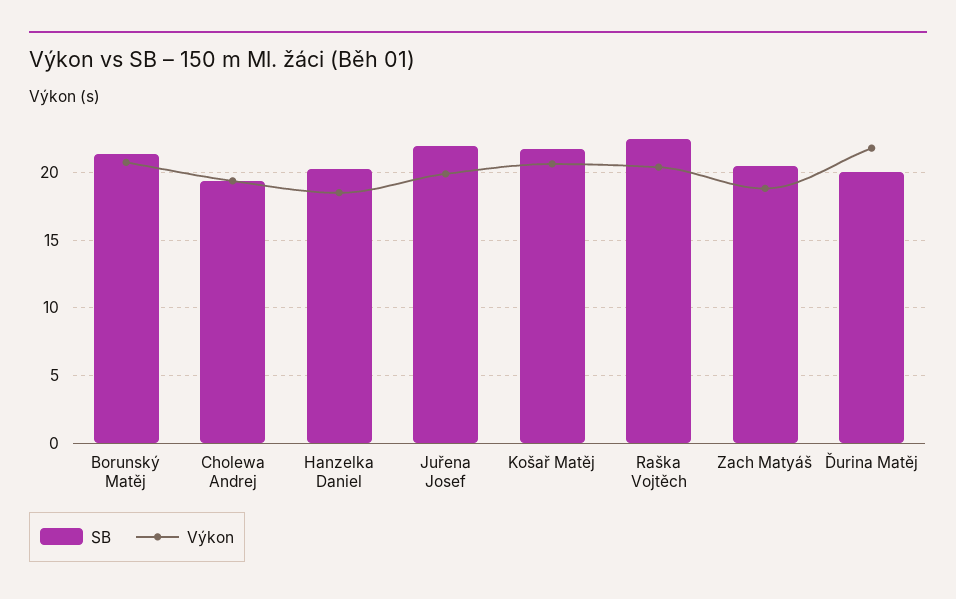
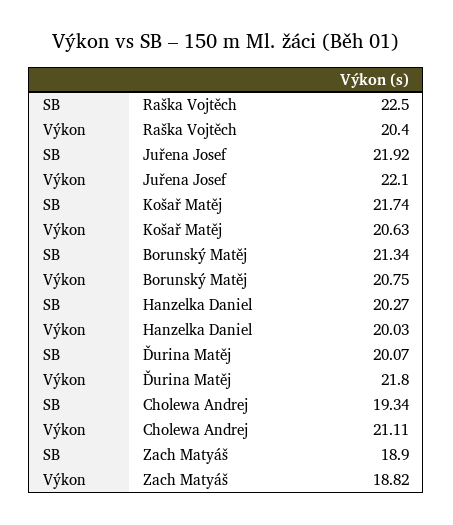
Výkon, Cholewa Andrej: 19.5 -> 21.11
Výkon, Hanzelka Daniel: 18.5 -> 20.03
Výkon, Juřena Josef: 20 -> 22.1
SB, Zach Matyáš: 20.5 -> 18.9

